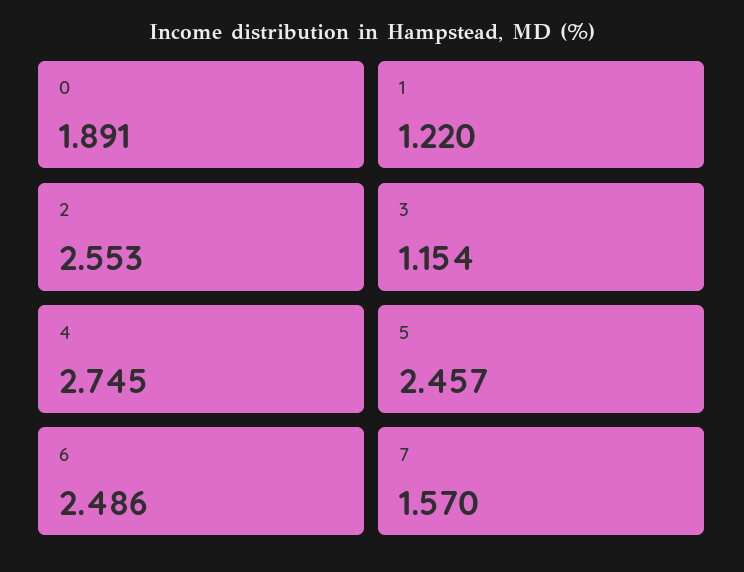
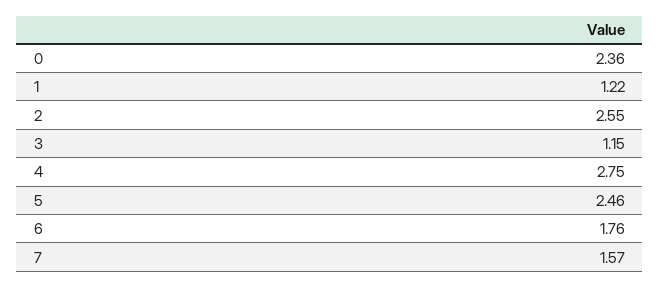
0: 1.891 -> 2.36
6: 2.486 -> 1.76

